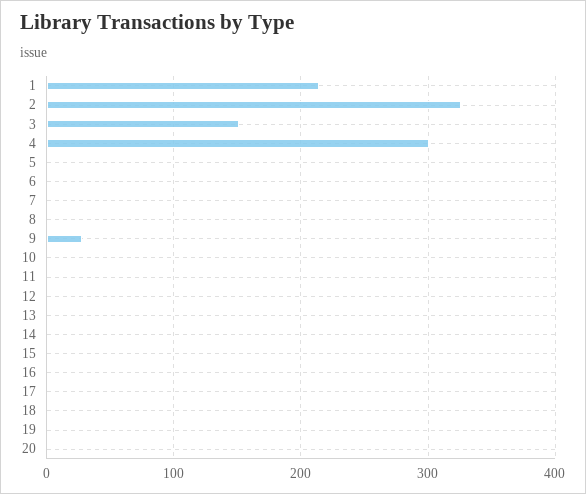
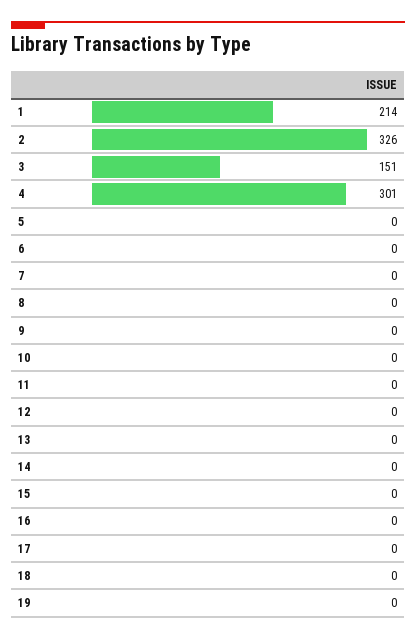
9: 30 -> 0
20: 0 -> none

